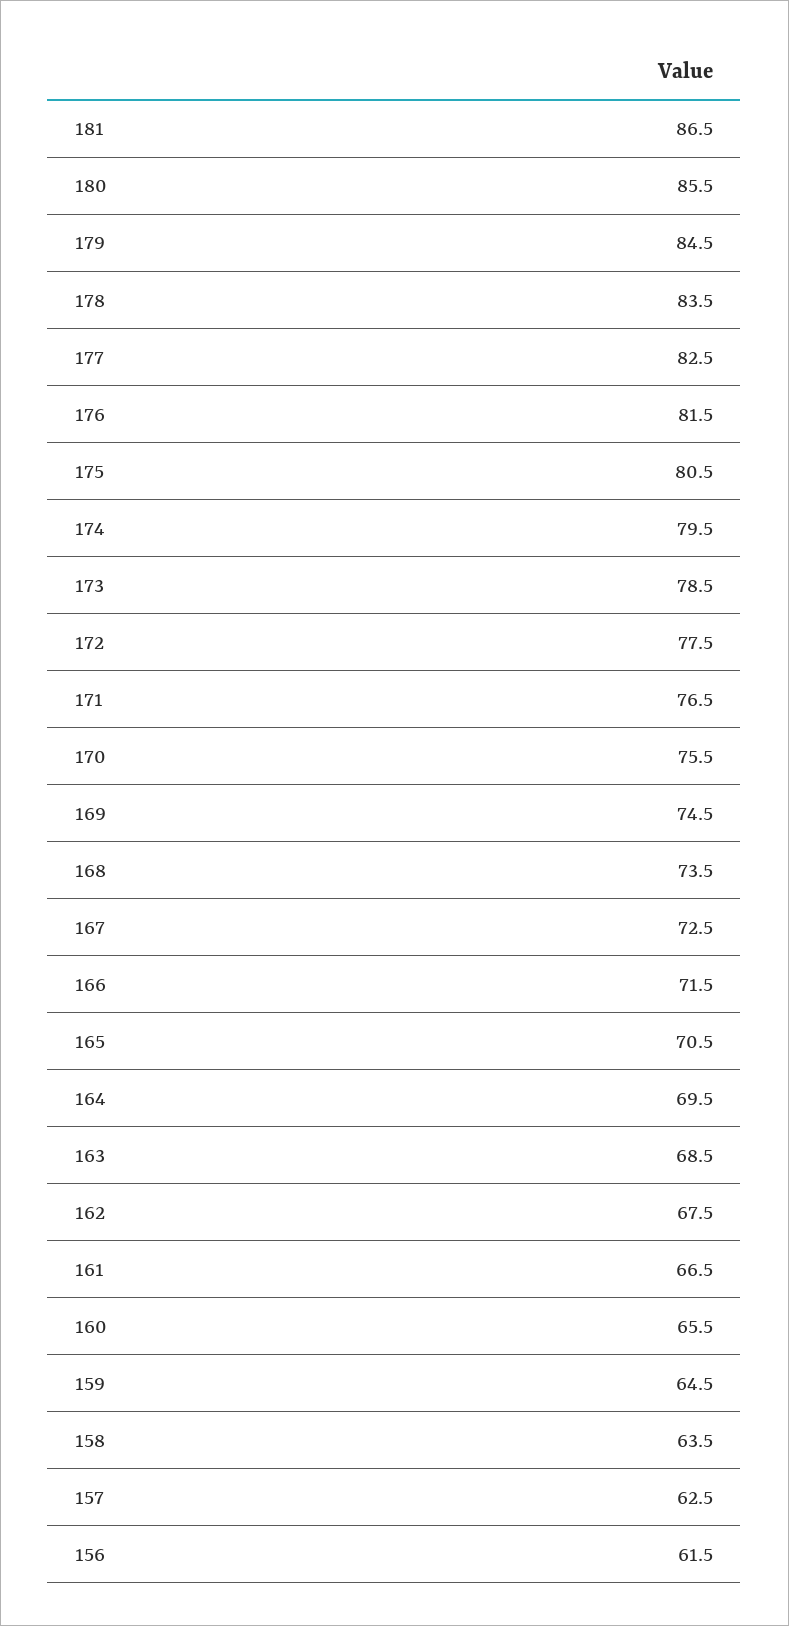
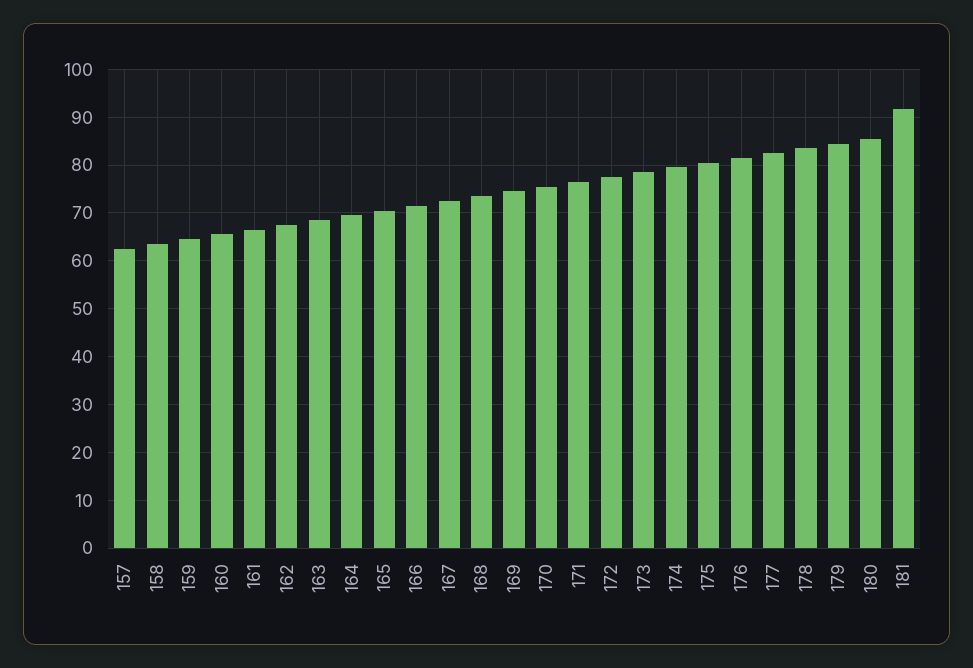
181: 86.5 -> 92
156: 61.5 -> none

